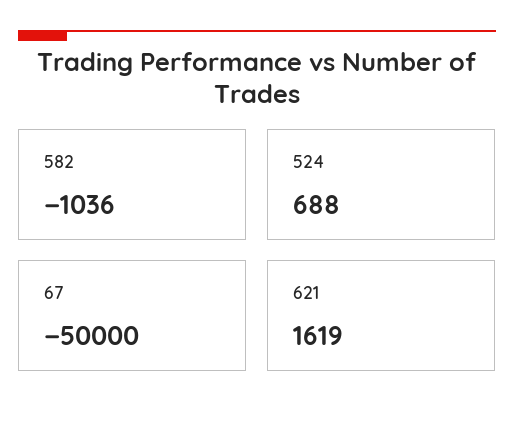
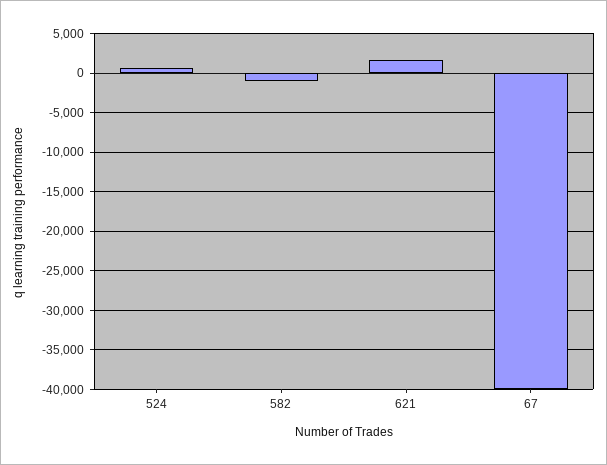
67: -50000 -> -40000

